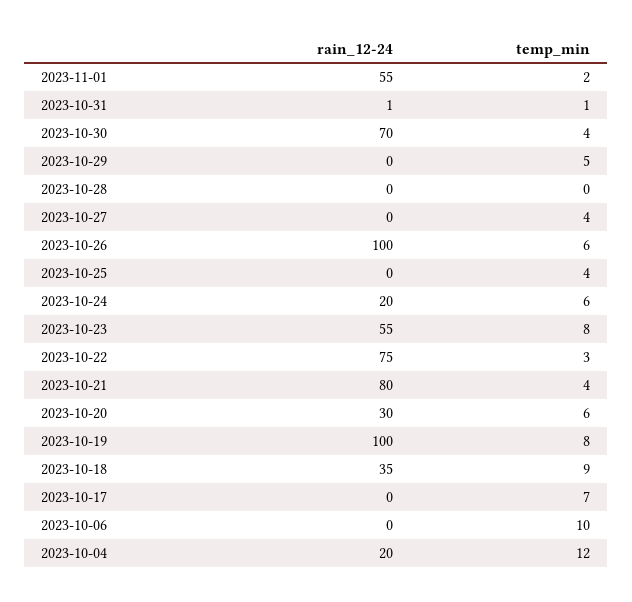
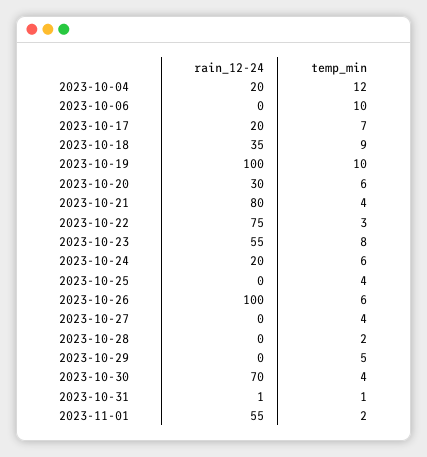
temp_min, 2023-10-28: 0 -> 2
temp_min, 2023-10-19: 8 -> 10
rain_12-24, 2023-10-17: 0 -> 20

